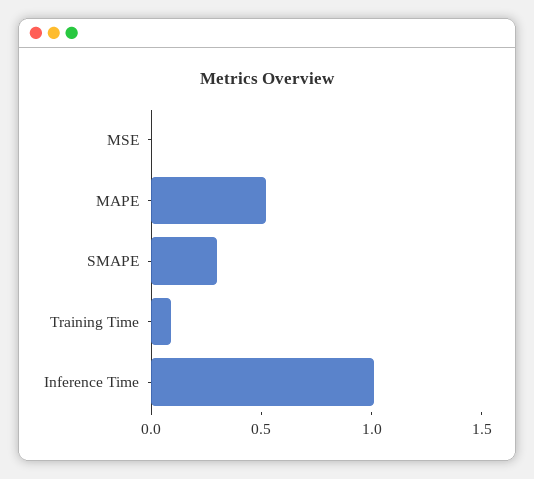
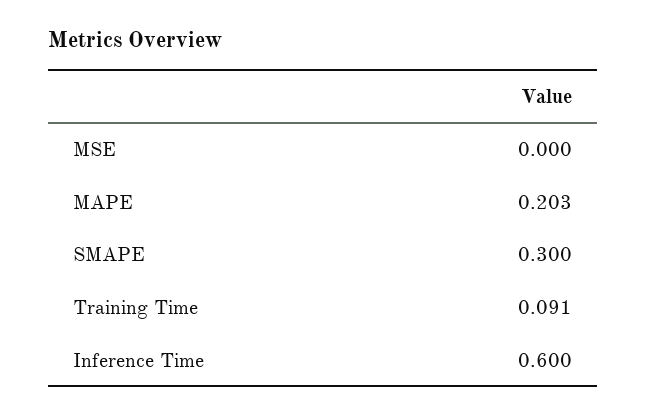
MAPE: 0.5 -> 0.203
Inference Time: 1 -> 0.6

